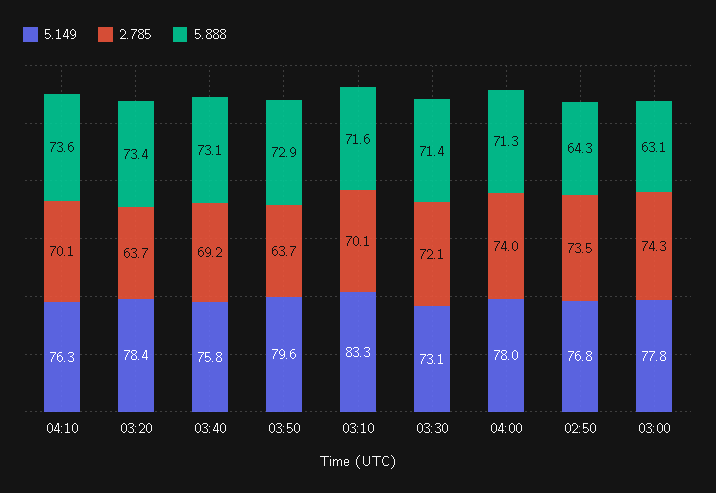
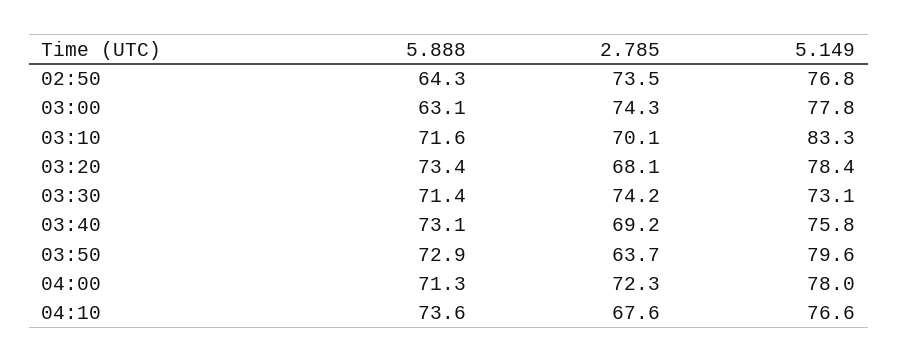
5.149, 04:10: 76.3 -> 76.6
2.785, 04:10: 70.1 -> 67.6
2.785, 03:20: 63.7 -> 68.1
2.785, 03:30: 72.1 -> 74.2
2.785, 04:00: 74 -> 72.3

